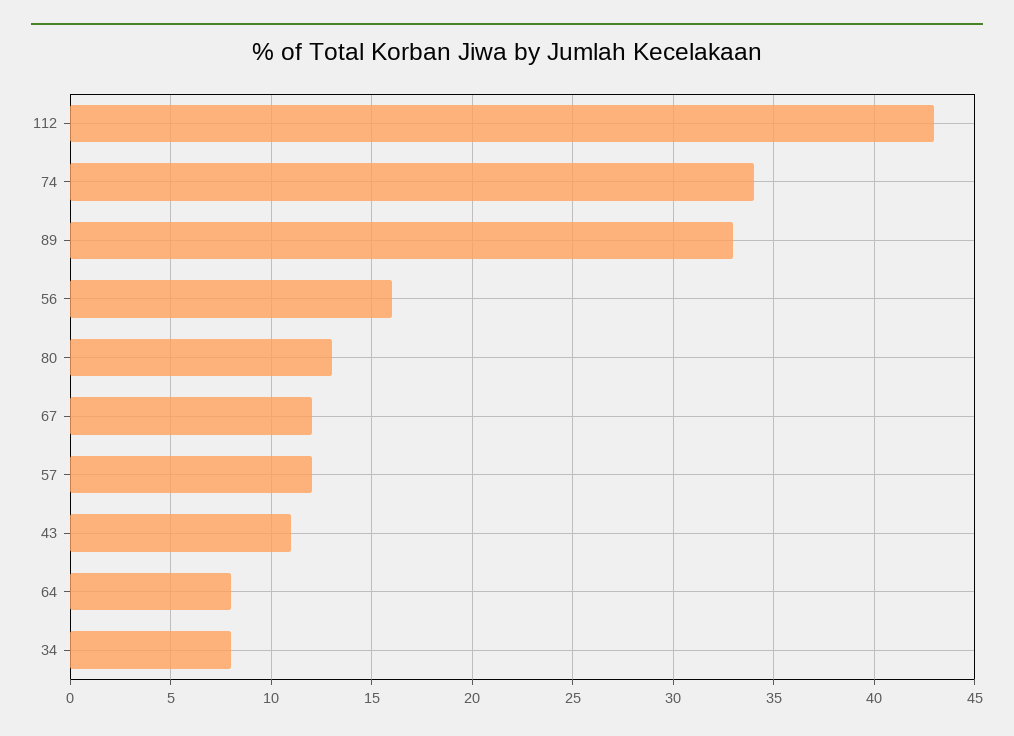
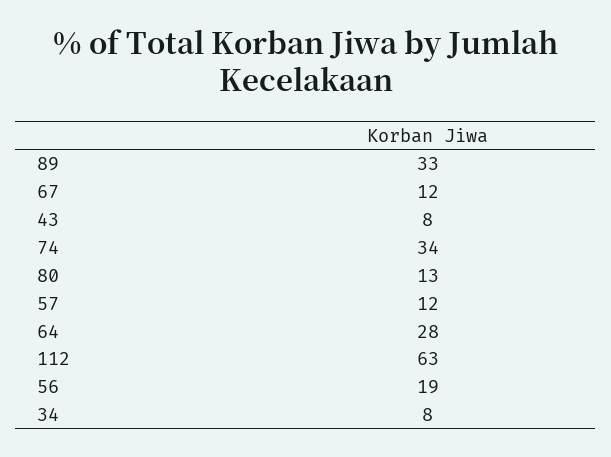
112: 43 -> 63
56: 16 -> 19
43: 11 -> 8
64: 8 -> 28

